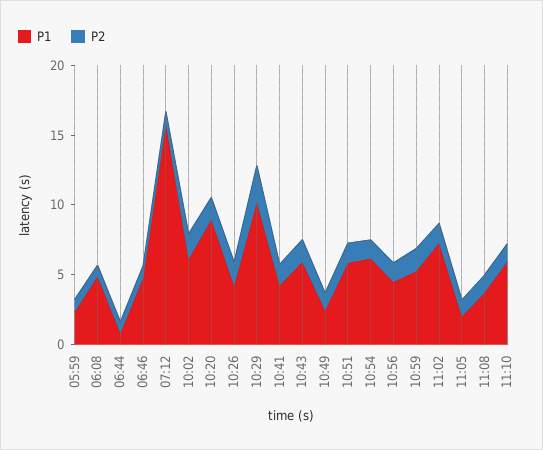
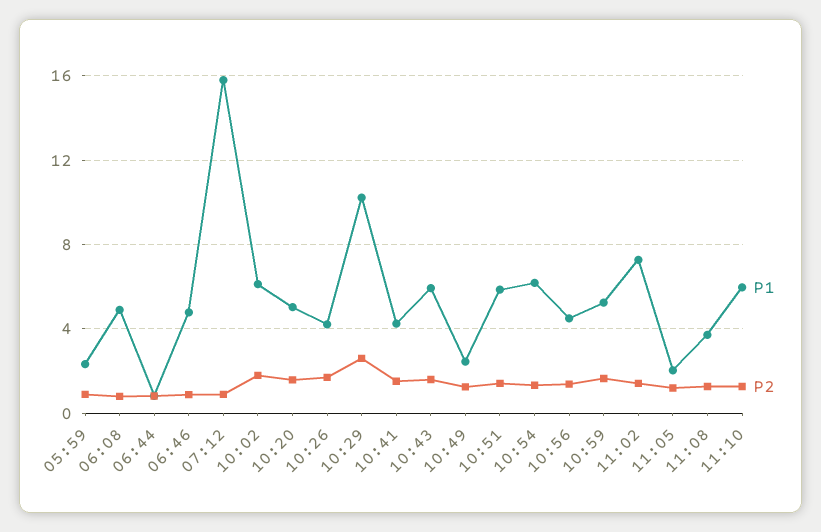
P1, 10:20: 9 -> 5

